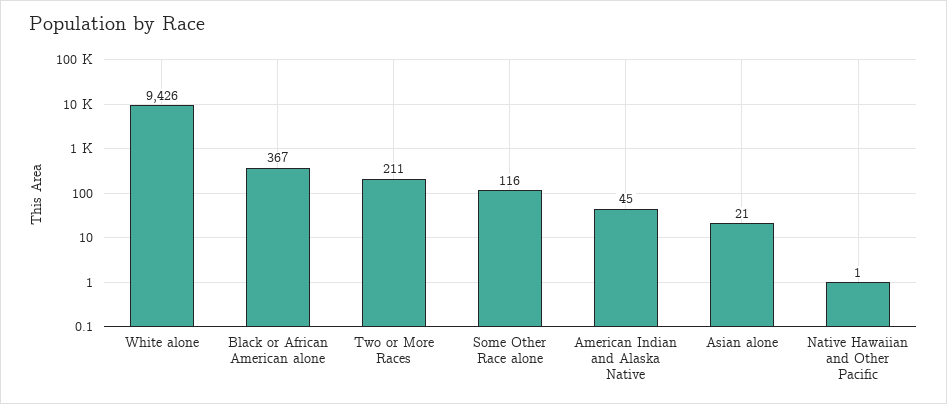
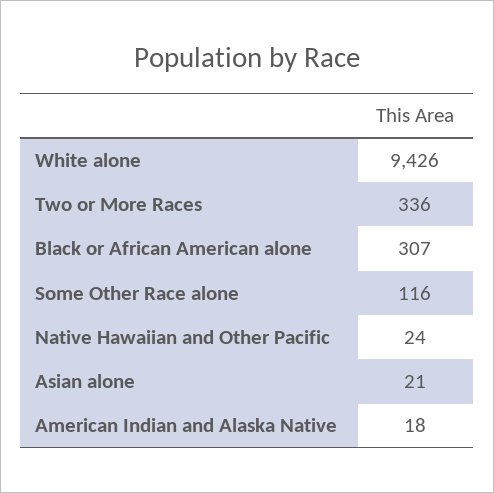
Black or African American alone: 367 -> 307
Two or More Races: 211 -> 336
American Indian and Alaska Native: 45 -> 18
Native Hawaiian and Other Pacific: 1 -> 24

